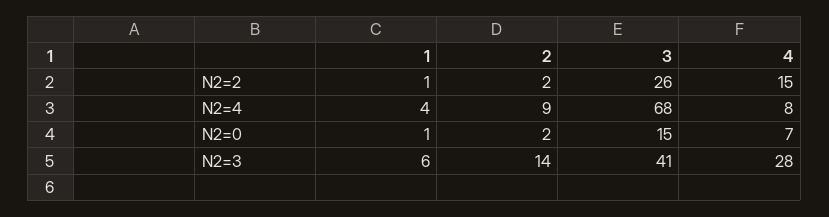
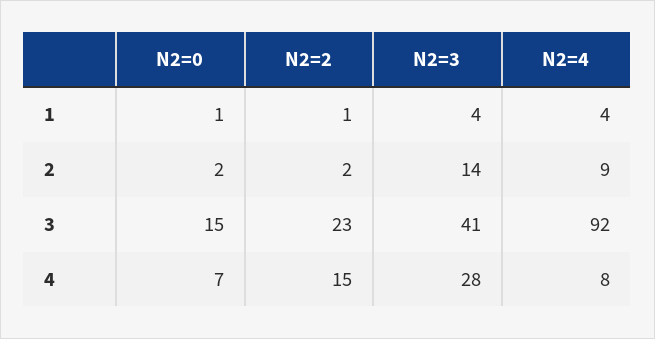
3, N2=2: 26 -> 23
3, N2=4: 68 -> 92
1, N2=3: 6 -> 4

